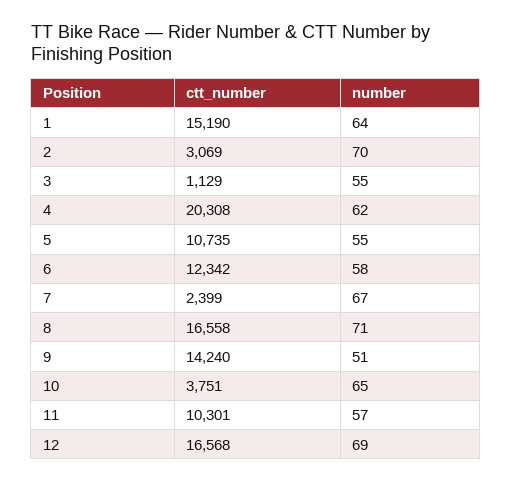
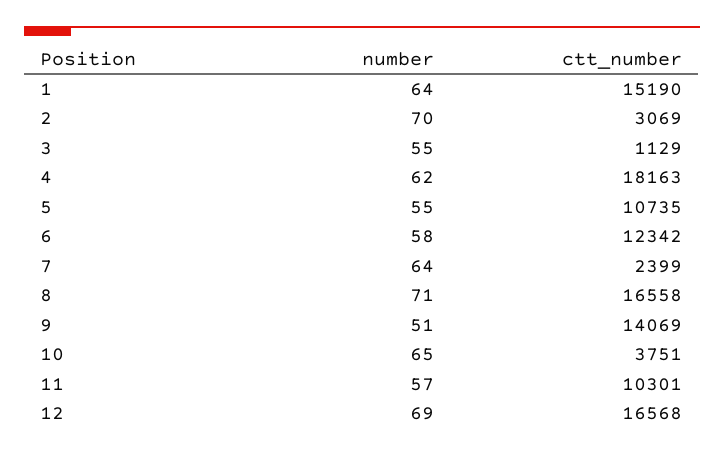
ctt_number, 4: 20308 -> 18163
number, 7: 67 -> 64
ctt_number, 9: 14240 -> 14069

